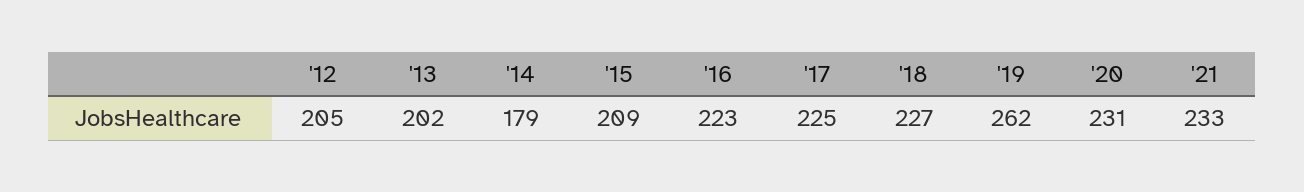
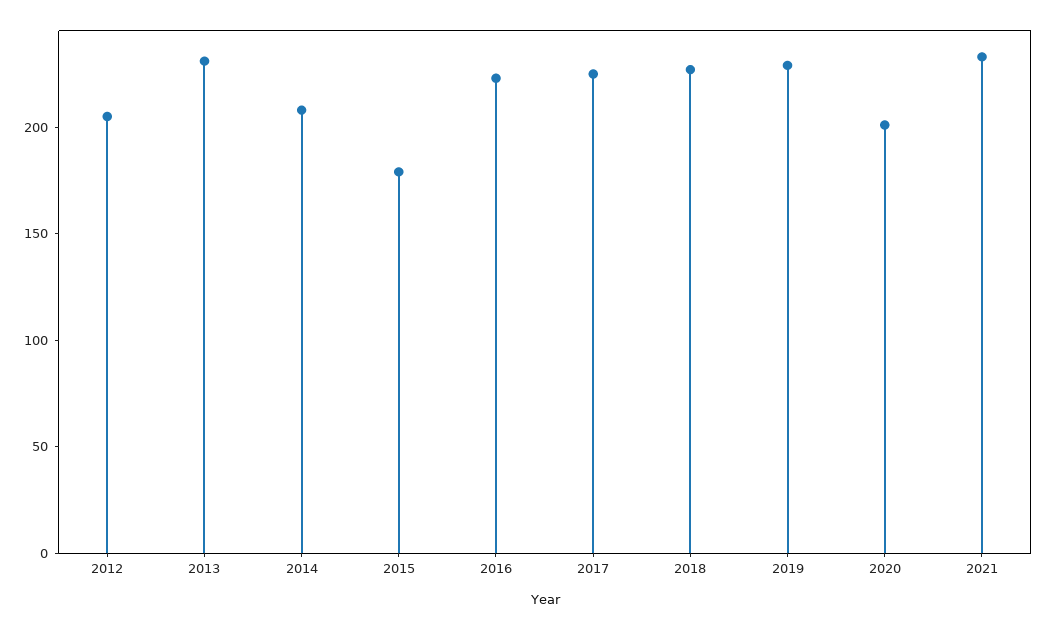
'13: 202 -> 230
'14: 179 -> 210
'15: 209 -> 180
'19: 262 -> 230
'20: 231 -> 200

